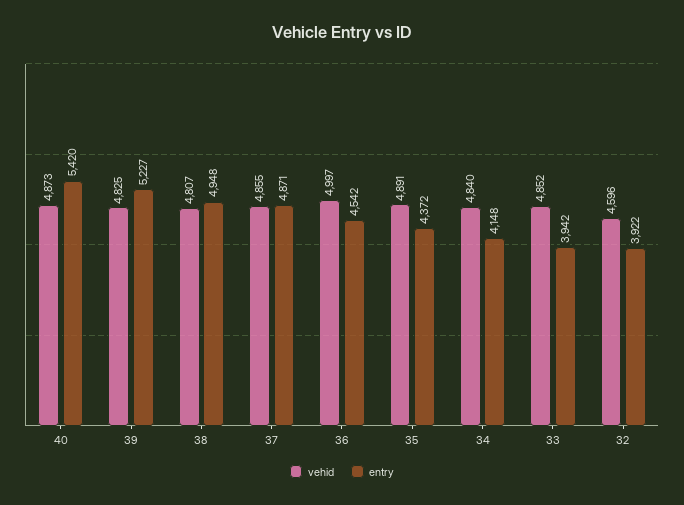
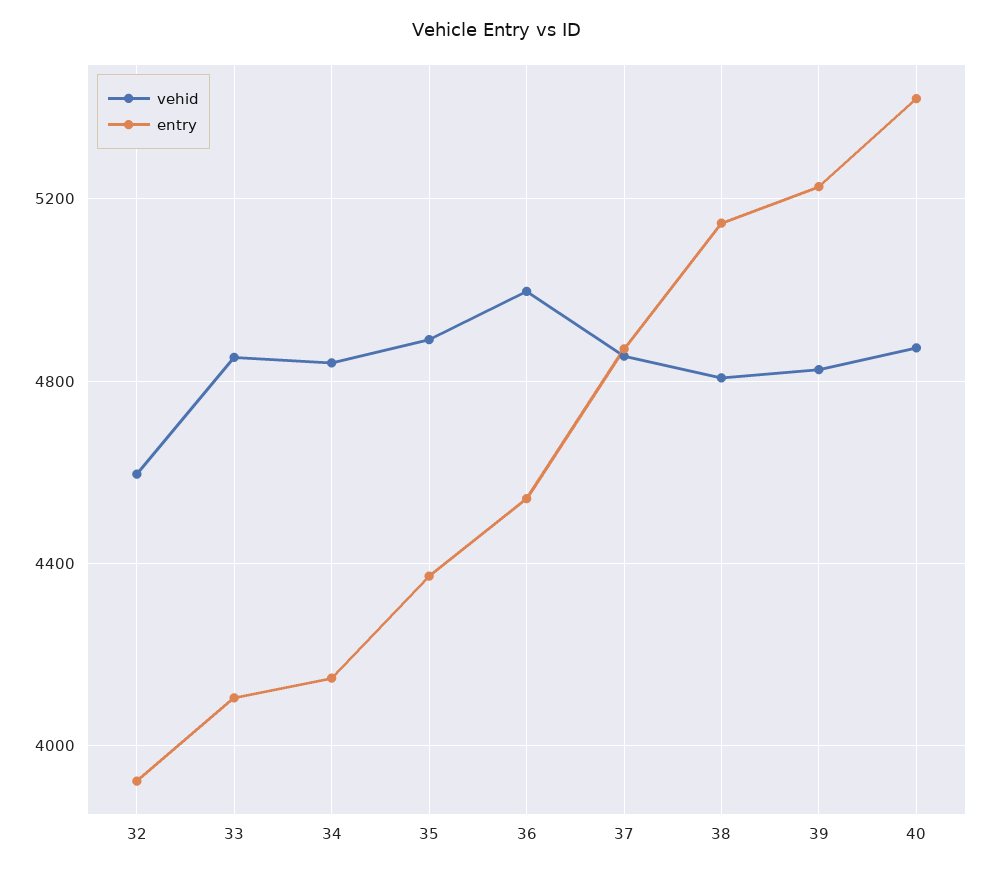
entry, 38: 4948 -> 5150
entry, 33: 3942 -> 4100

